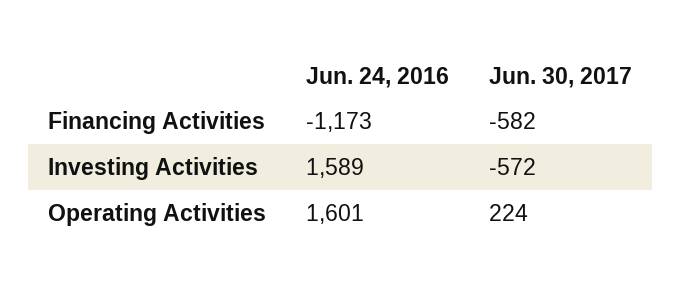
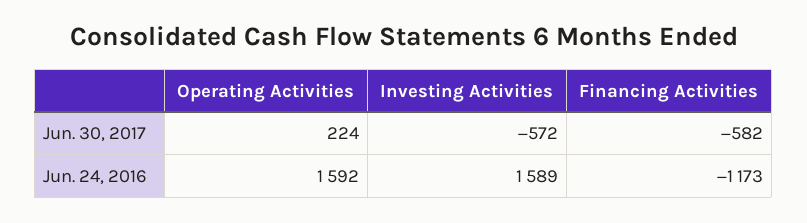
Jun. 24, 2016, Operating Activities: 1601 -> 1592

